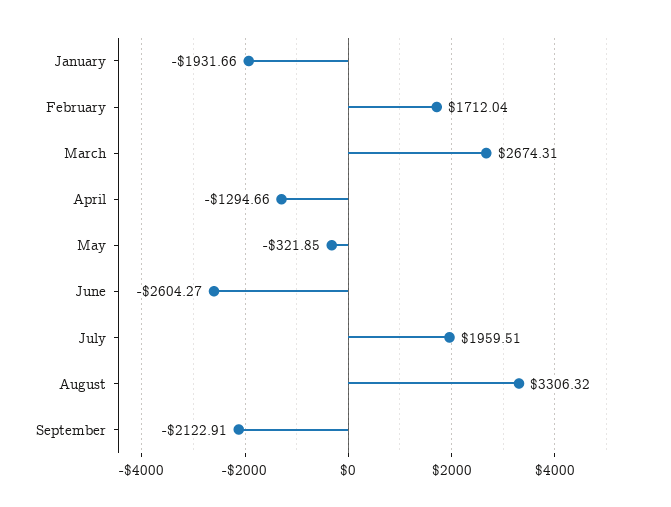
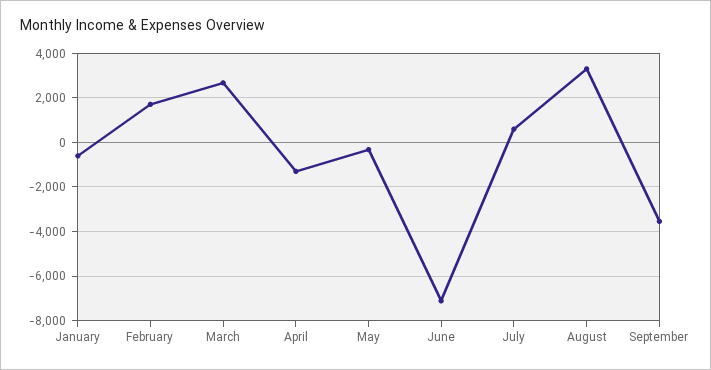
January: -1931.66 -> -500
June: -2604.27 -> -7000
July: 1959.51 -> 500
September: -2122.91 -> -3500

